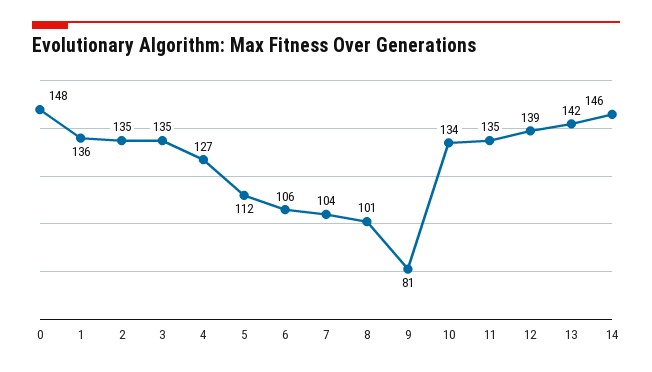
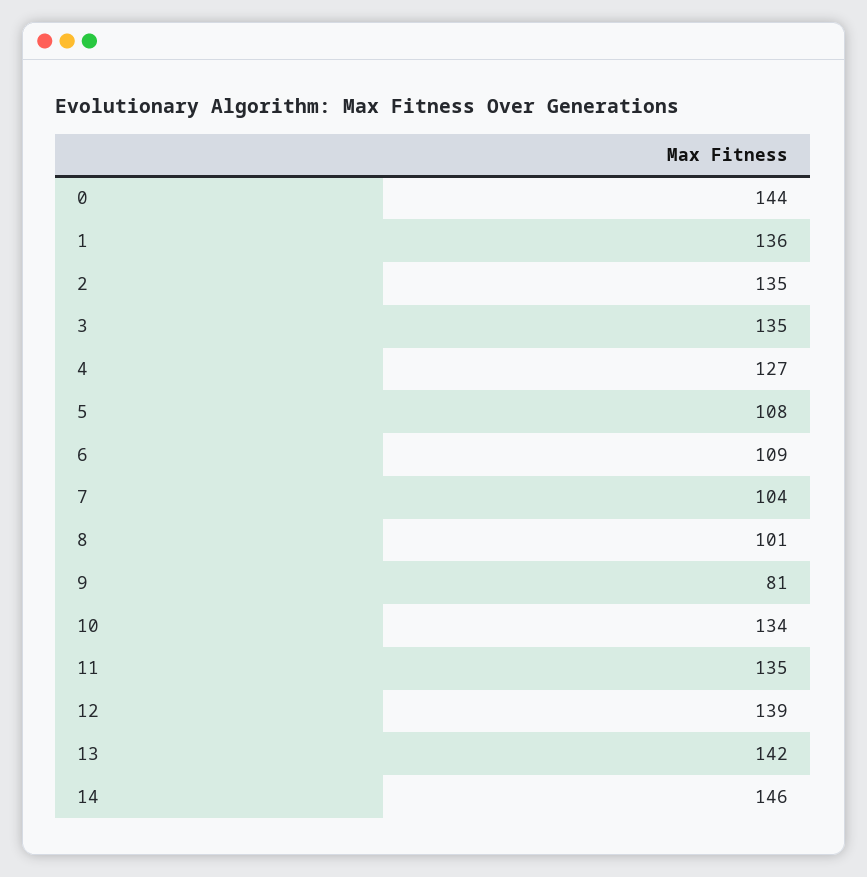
0: 148 -> 144
5: 112 -> 108
6: 106 -> 109

